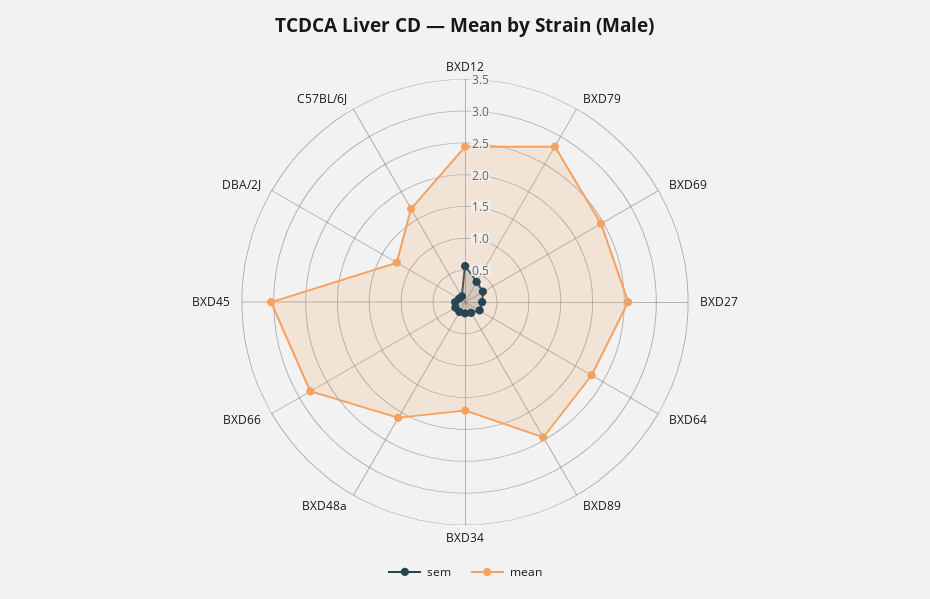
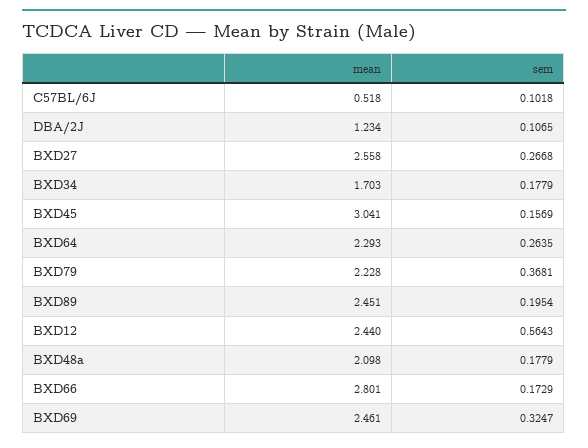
mean, BXD79: 2.75 -> 2.228
mean, C57BL/6J: 1.75 -> 0.518

